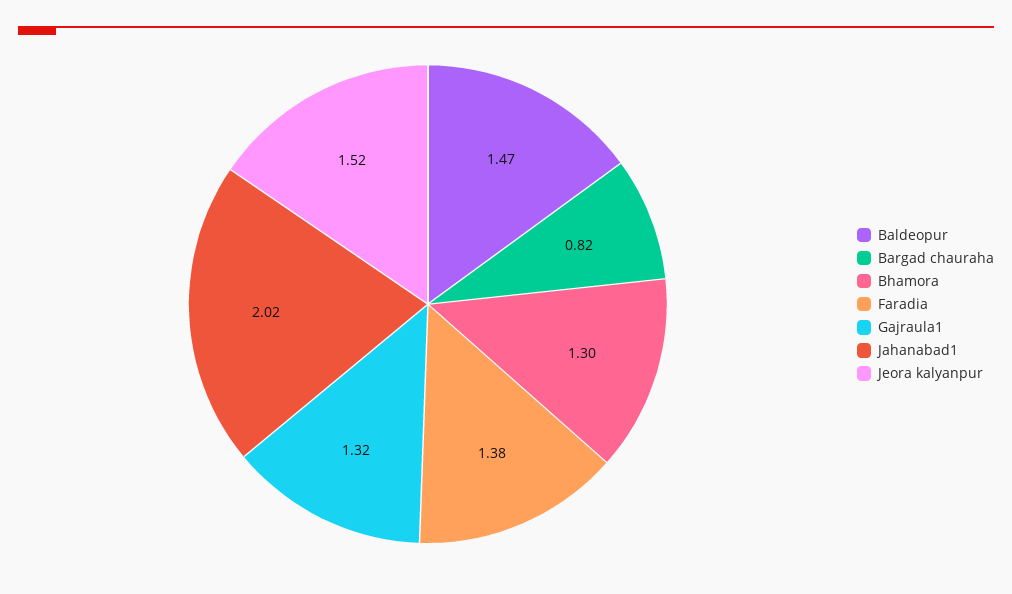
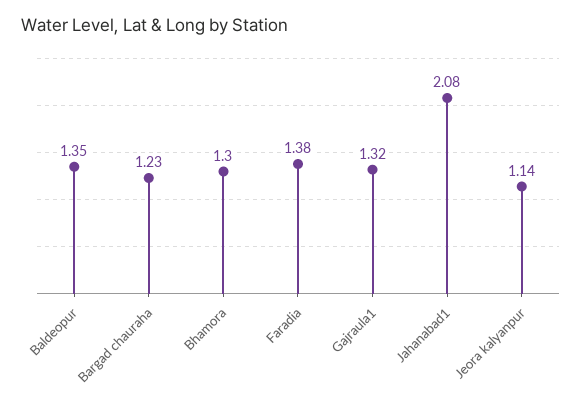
Baldeopur: 1.47 -> 1.35
Bargad chauraha: 0.82 -> 1.23
Jahanabad1: 2.02 -> 2.08
Jeora kalyanpur: 1.52 -> 1.14

